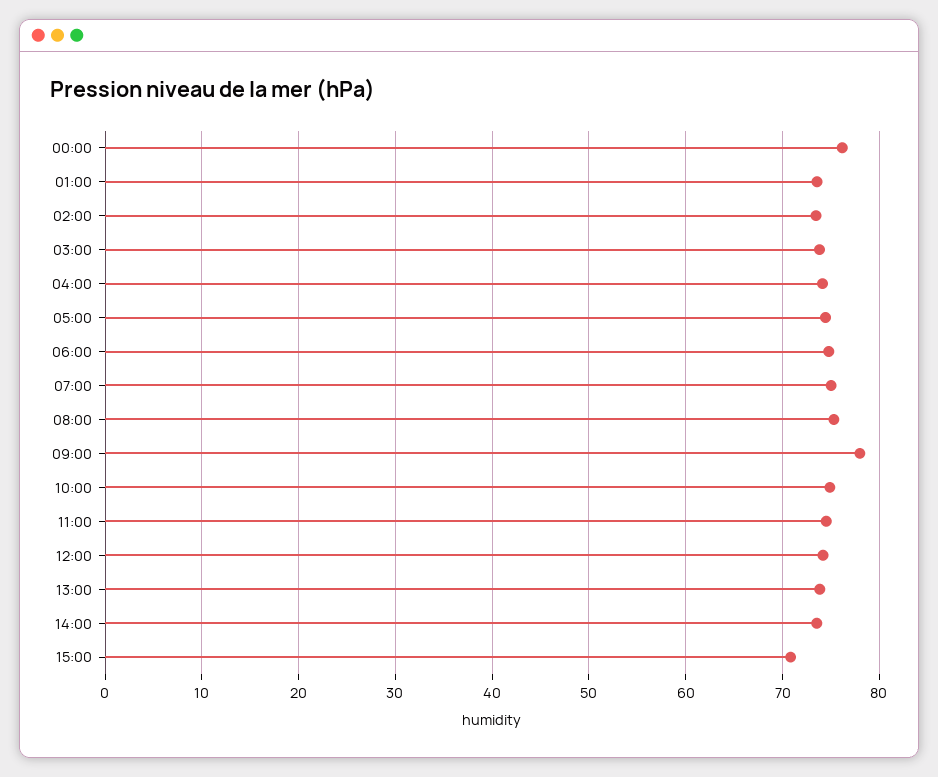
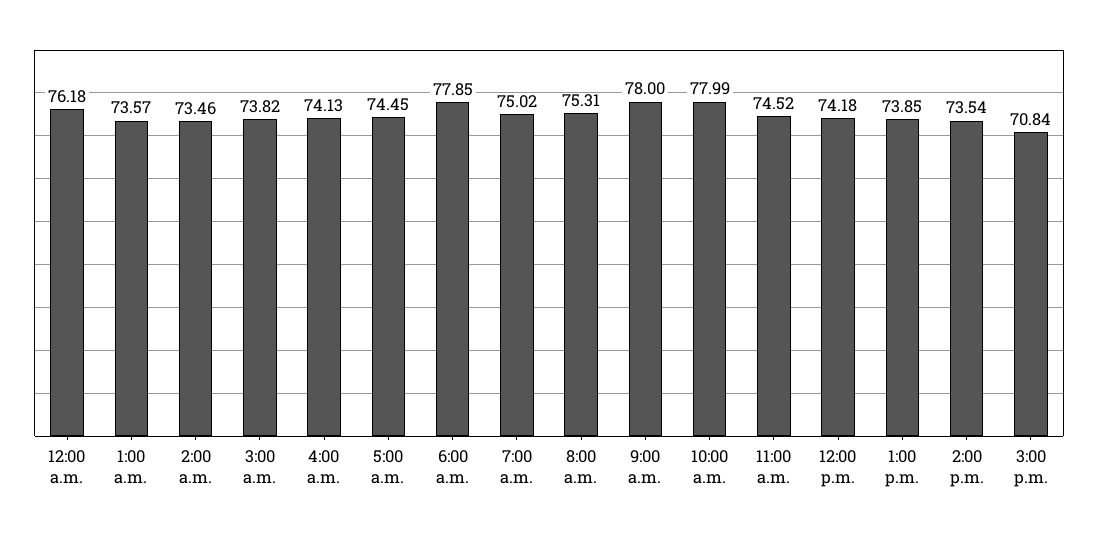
06:00: 75 -> 77.85
10:00: 75 -> 77.99

